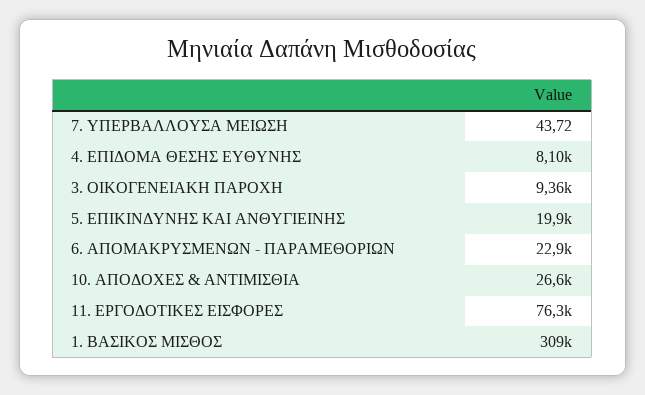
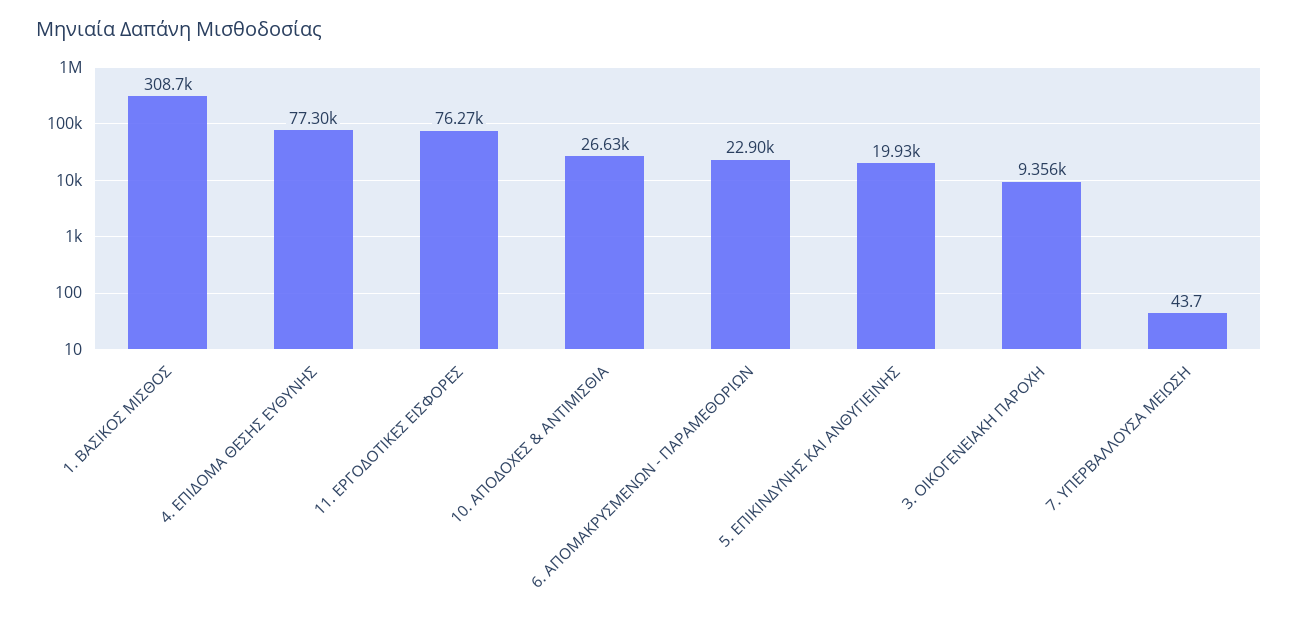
4. ΕΠΙΔΟΜΑ ΘΕΣΗΣ ΕΥΘΥΝΗΣ: 8100 -> 77300

